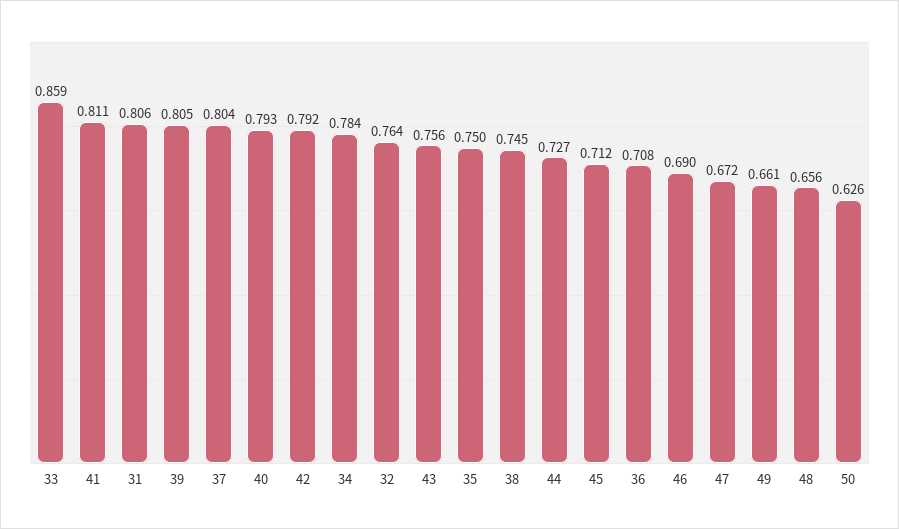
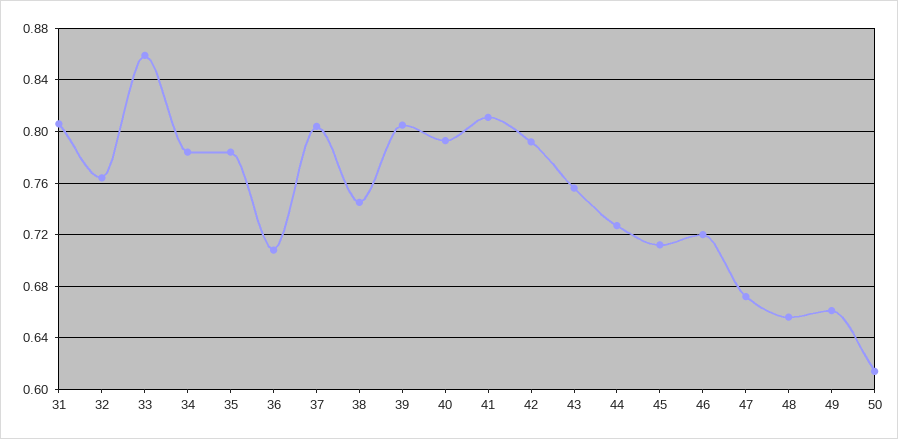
35: 0.75 -> 0.785
46: 0.69 -> 0.72
50: 0.626 -> 0.615

